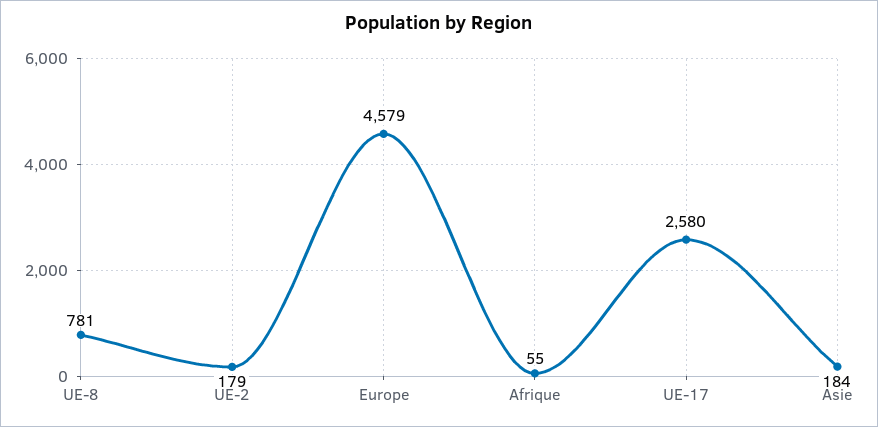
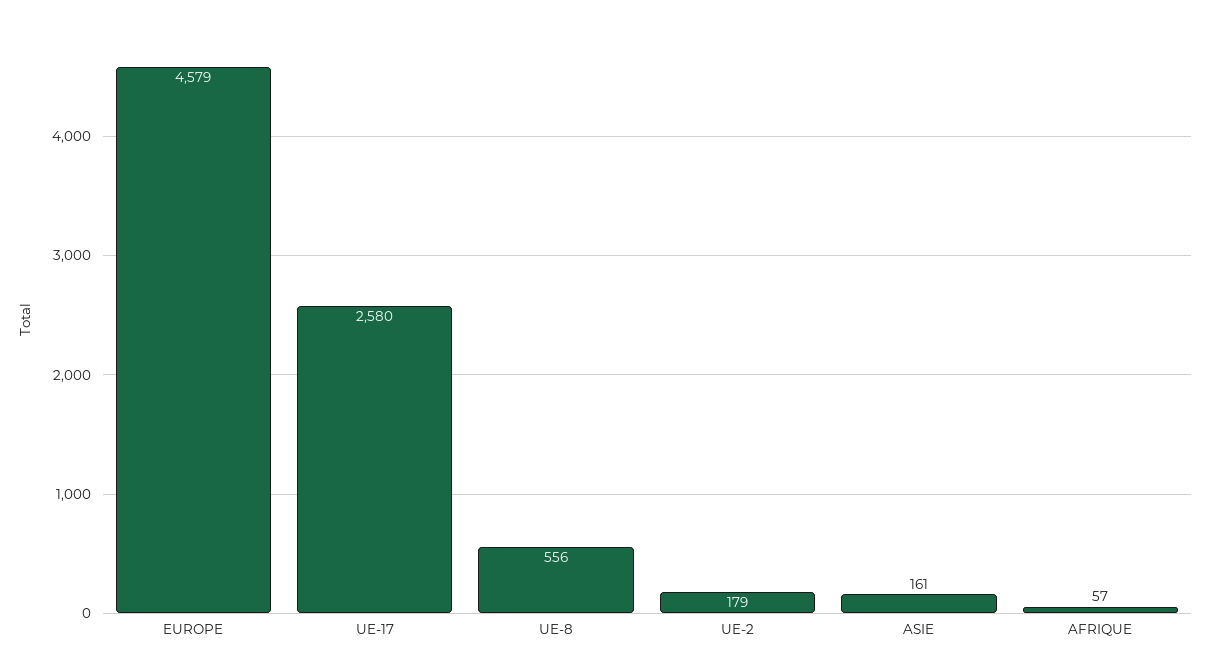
UE-8: 781 -> 556
Afrique: 55 -> 57
Asie: 184 -> 161

